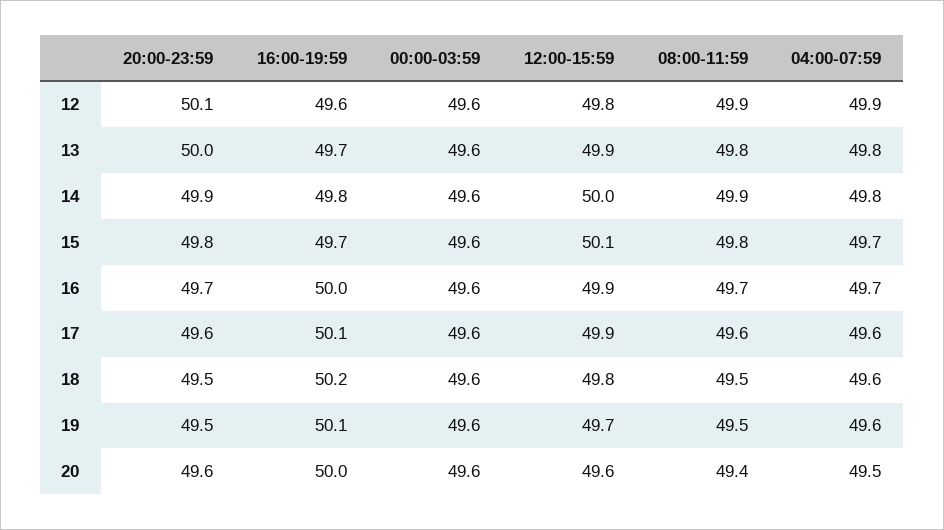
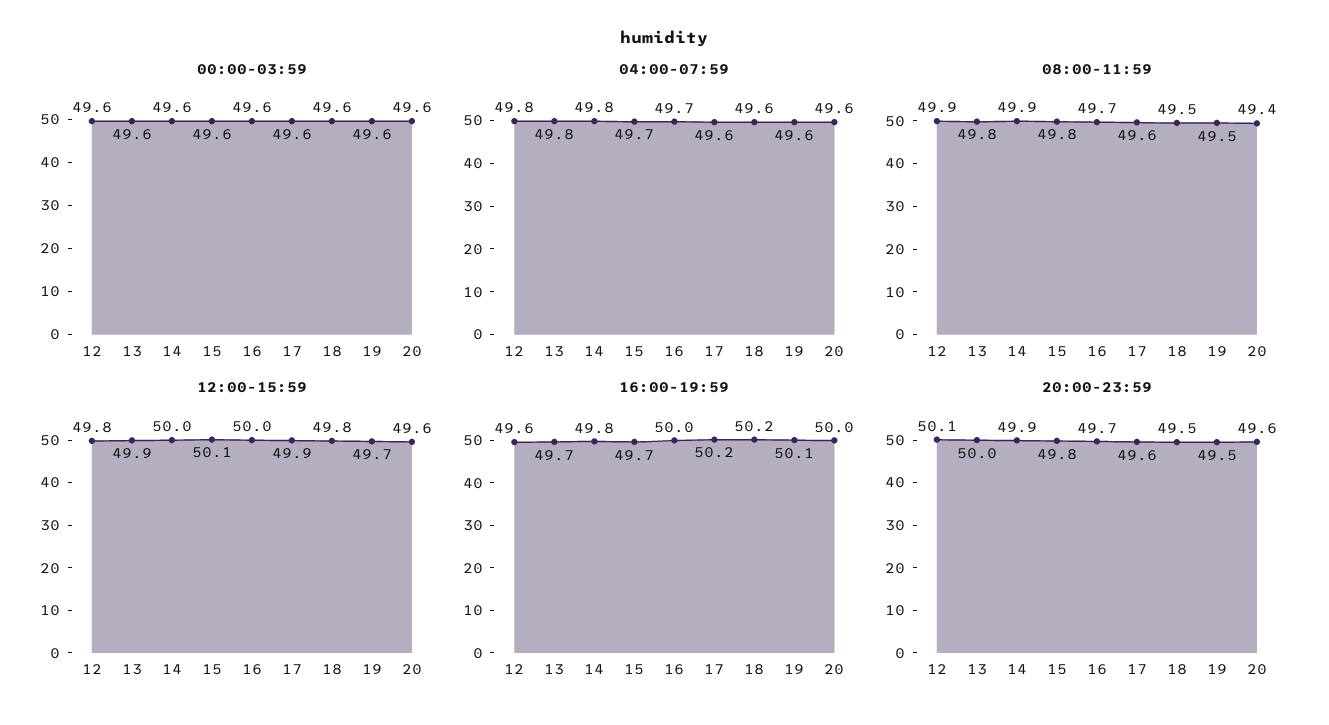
04:00-07:59, 12: 49.9 -> 49.8
12:00-15:59, 16: 49.9 -> 50
16:00-19:59, 17: 50.1 -> 50.2
04:00-07:59, 20: 49.5 -> 49.6

